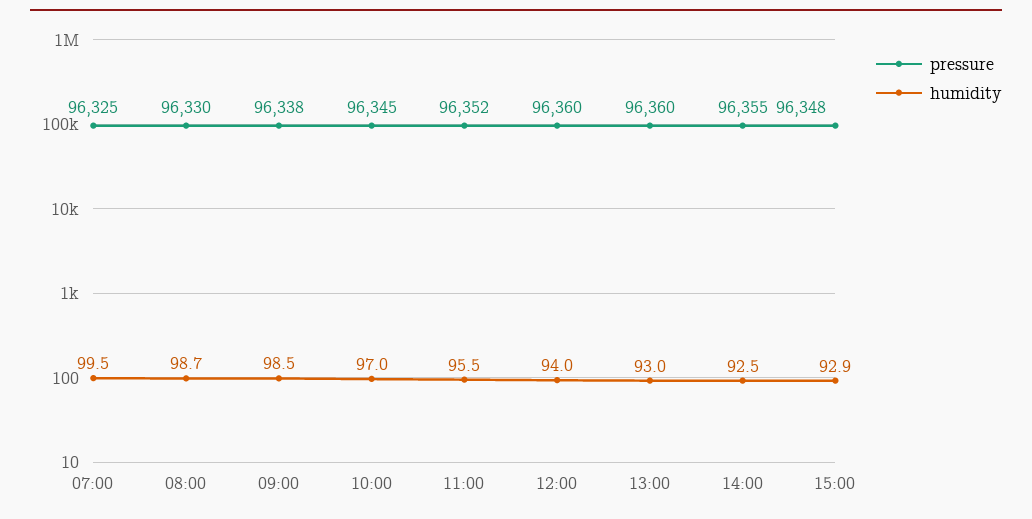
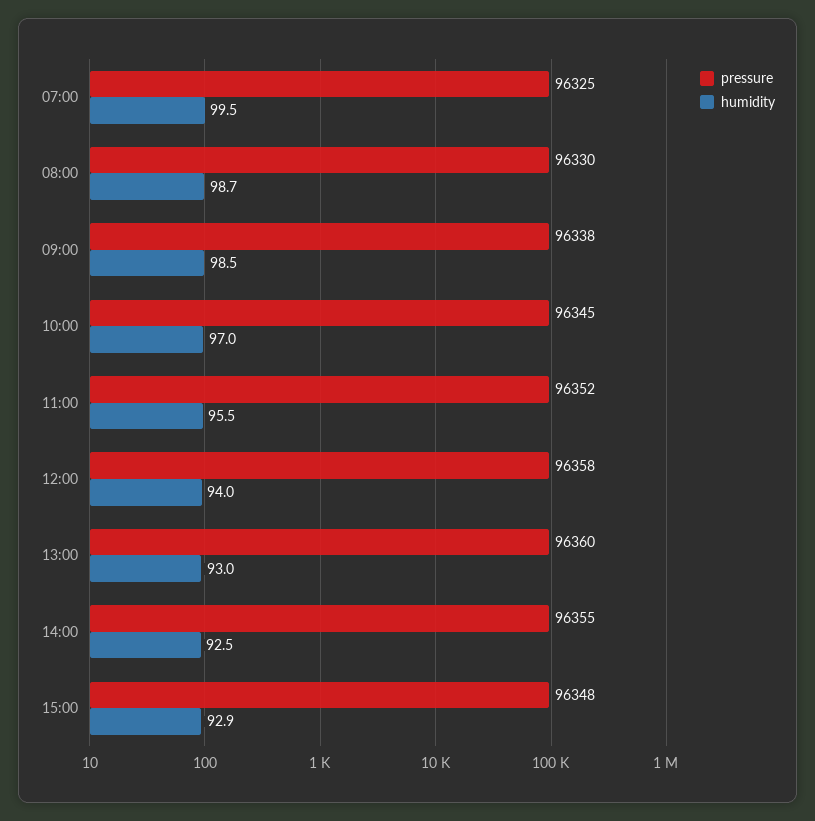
pressure, 12:00: 96360 -> 96358

